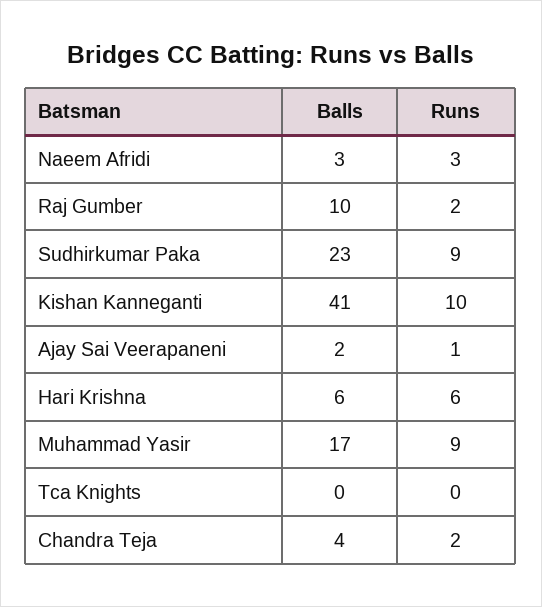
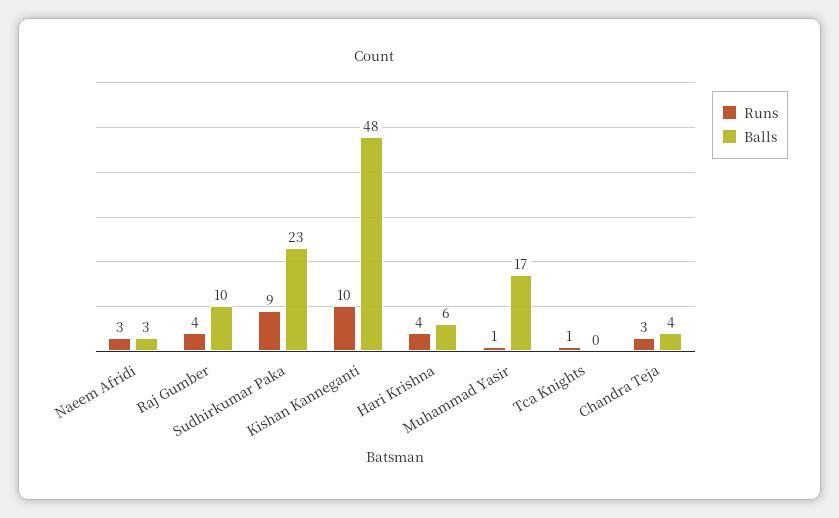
Runs, Raj Gumber: 2 -> 4
Balls, Kishan Kanneganti: 41 -> 48
Balls, Ajay Sai Veerapaneni: 2 -> none
Runs, Ajay Sai Veerapaneni: 1 -> none
Runs, Hari Krishna: 6 -> 4
Runs, Muhammad Yasir: 9 -> 1
Runs, Tca Knights: 0 -> 1
Runs, Chandra Teja: 2 -> 3

